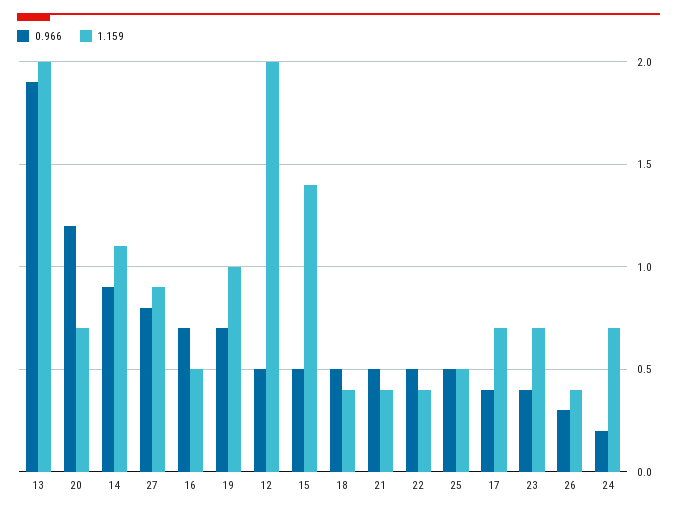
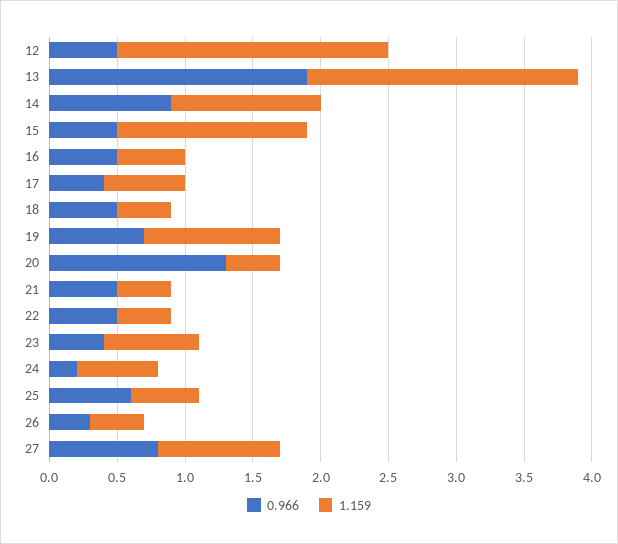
0.966, 20: 1.2 -> 1.3
1.159, 20: 0.7 -> 0.4
0.966, 16: 0.7 -> 0.5
0.966, 25: 0.5 -> 0.6
1.159, 17: 0.7 -> 0.6
1.159, 24: 0.7 -> 0.6

